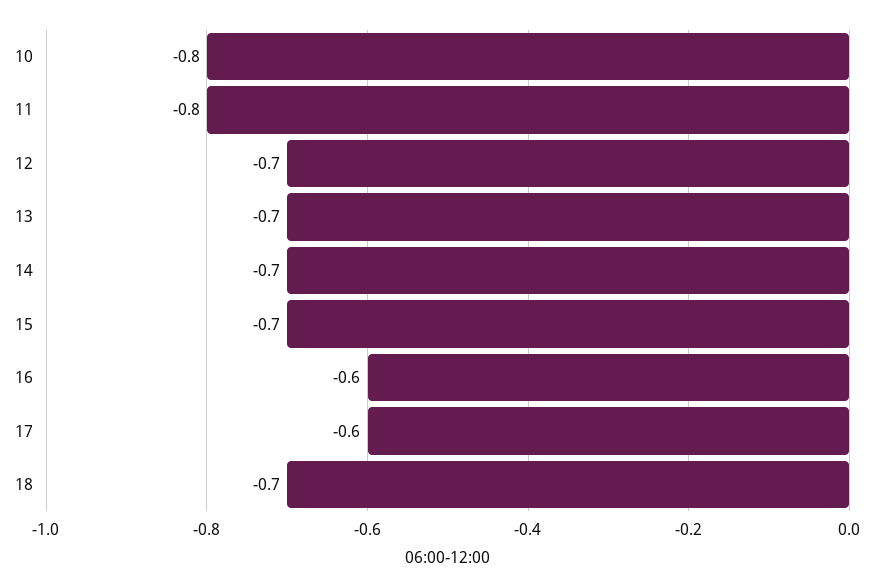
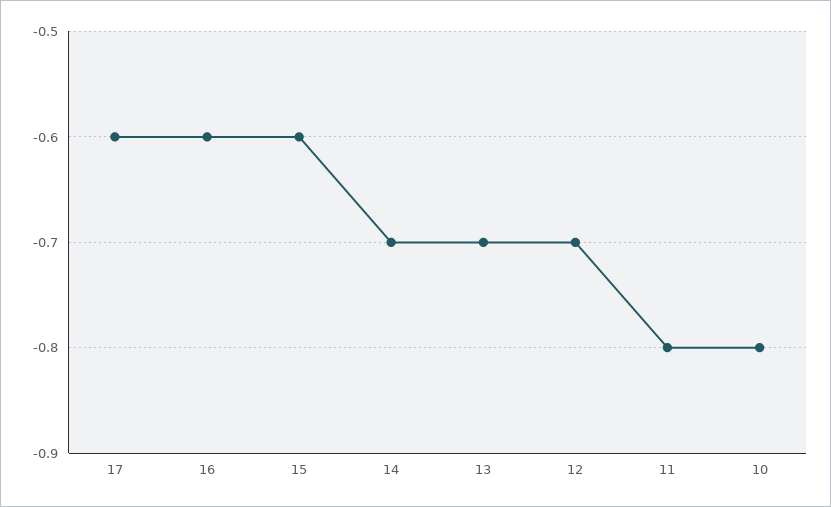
15: -0.7 -> -0.6
18: -0.7 -> none

